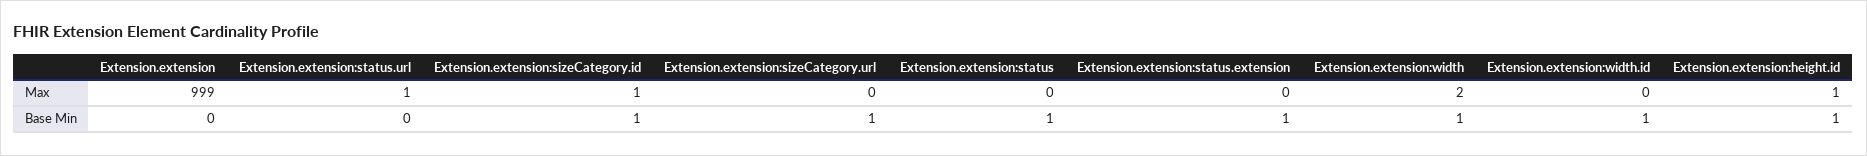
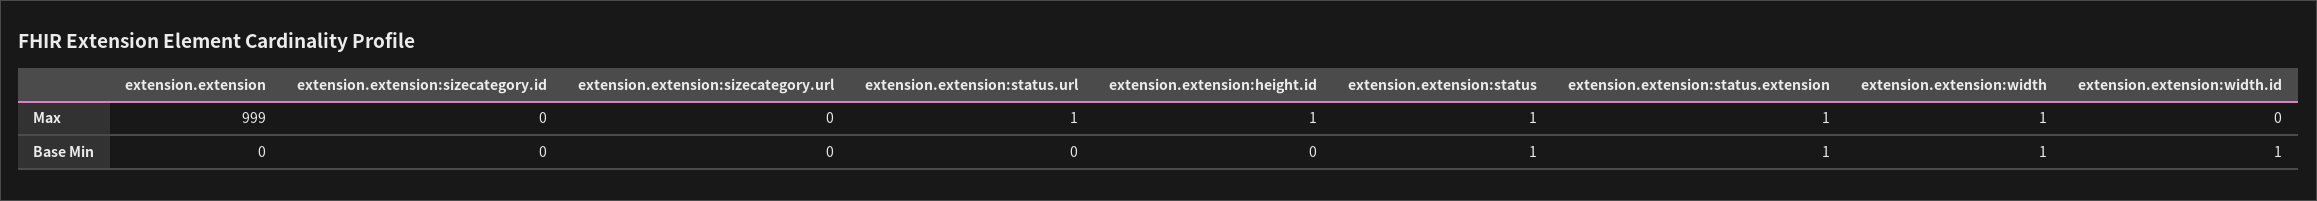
Extension.extension:sizeCategory.id, Max: 1 -> 0
Extension.extension:status, Max: 0 -> 1
Extension.extension:status.extension, Max: 0 -> 1
Extension.extension:width, Max: 2 -> 1
Extension.extension:sizeCategory.id, Base Min: 1 -> 0
Extension.extension:sizeCategory.url, Base Min: 1 -> 0
Extension.extension:height.id, Base Min: 1 -> 0

